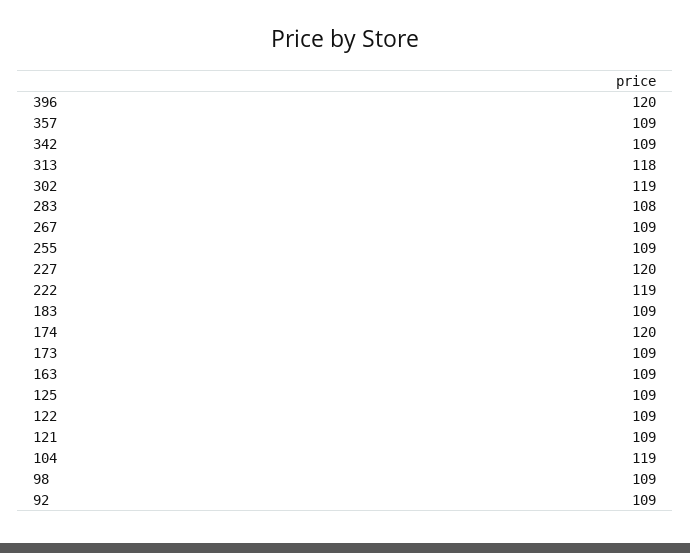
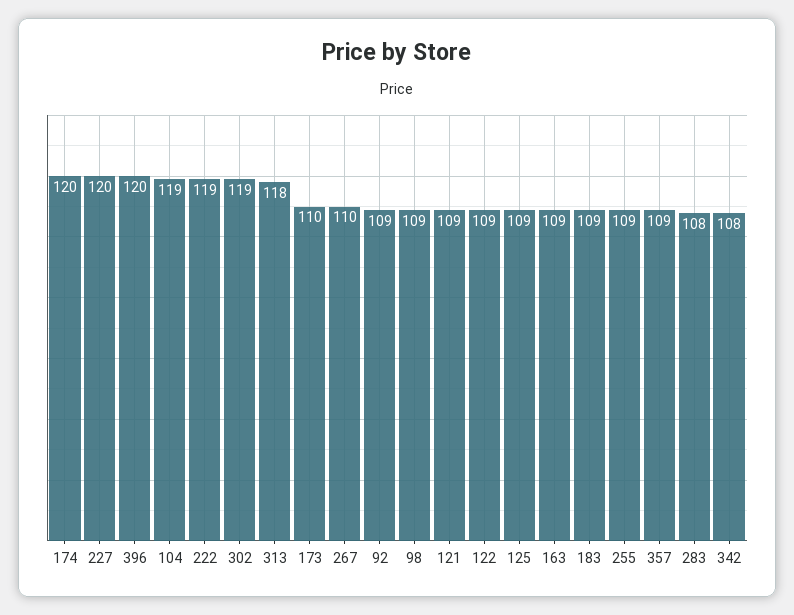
342: 109 -> 108
267: 109 -> 110
173: 109 -> 110

